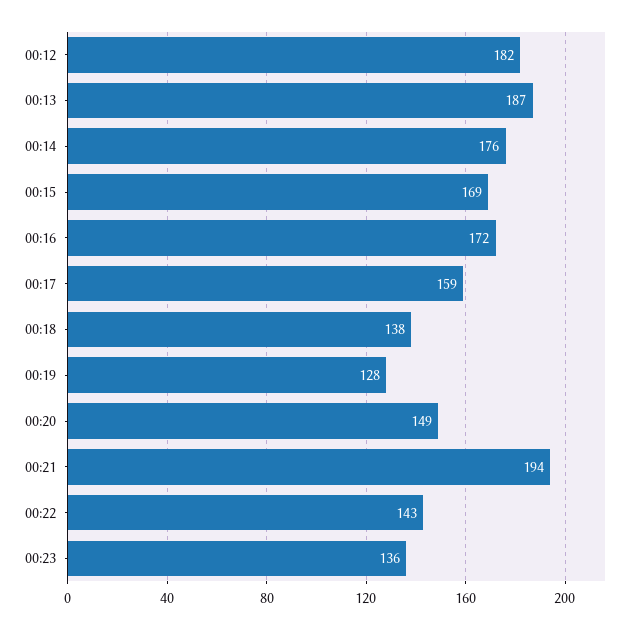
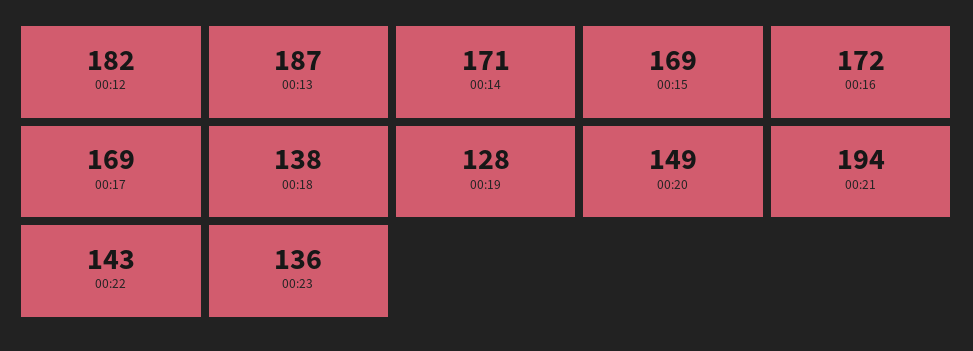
00:14: 176 -> 171
00:17: 159 -> 169

